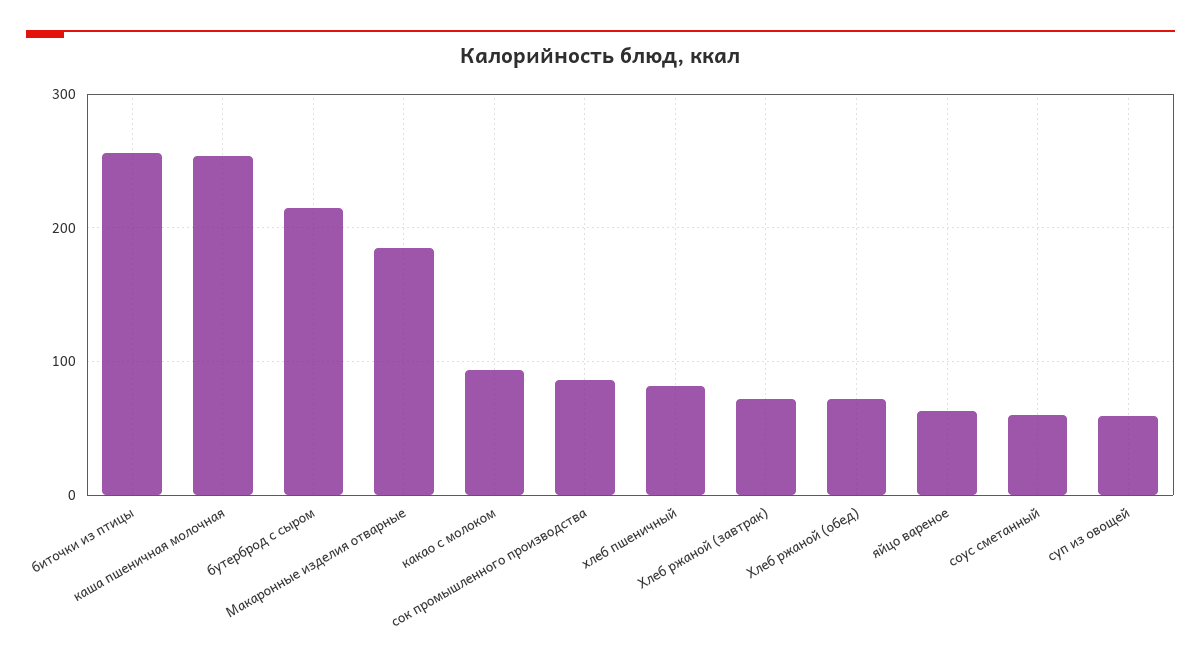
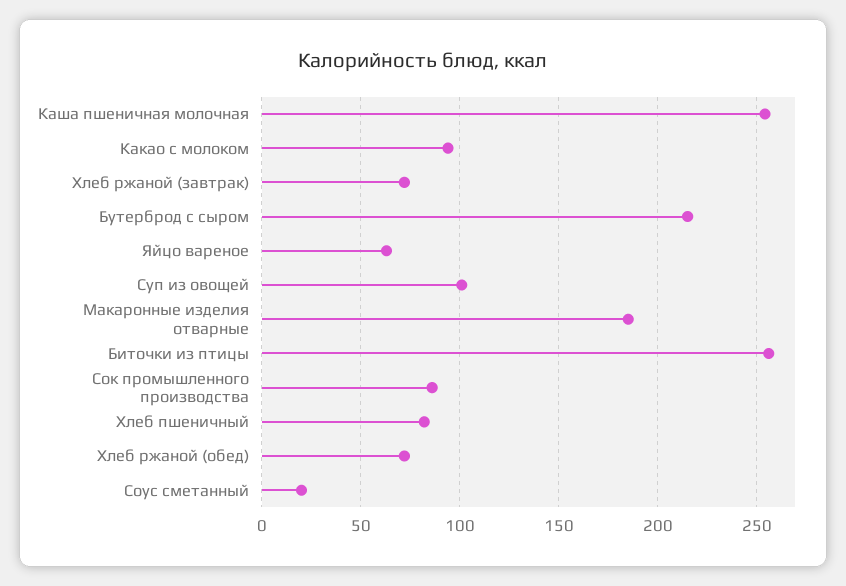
соус сметанный: 60 -> 20
суп из овощей: 60 -> 100

